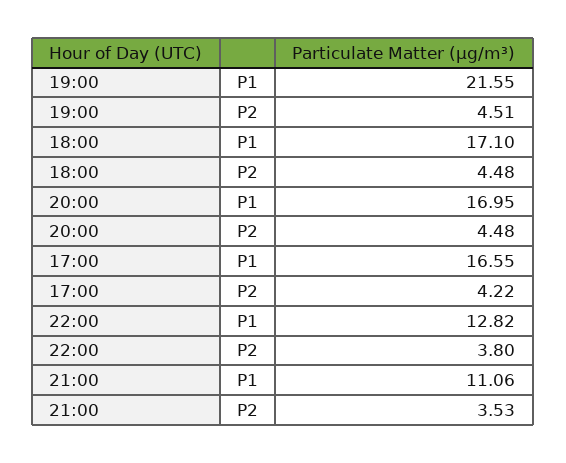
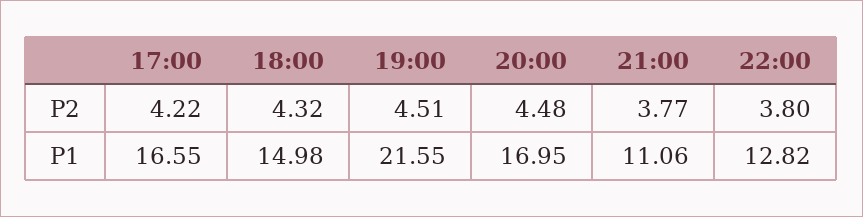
18:00, P1: 17.1 -> 14.98
18:00, P2: 4.48 -> 4.32
21:00, P2: 3.53 -> 3.77

